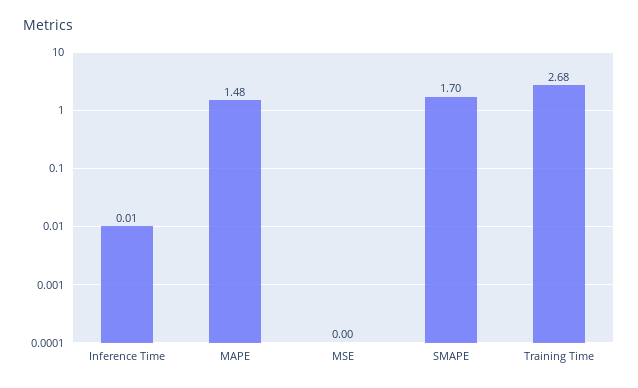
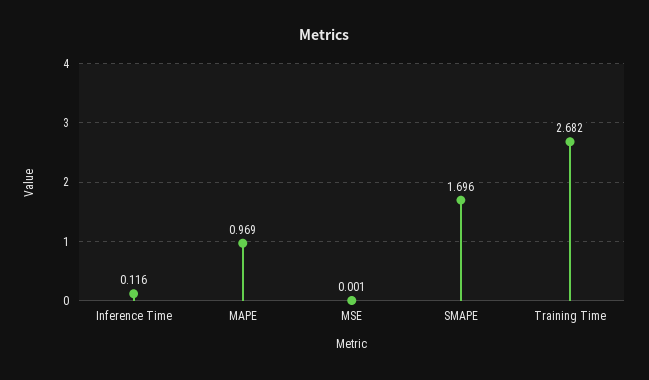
Inference Time: 0.01 -> 0.116
MAPE: 1.48 -> 0.969

